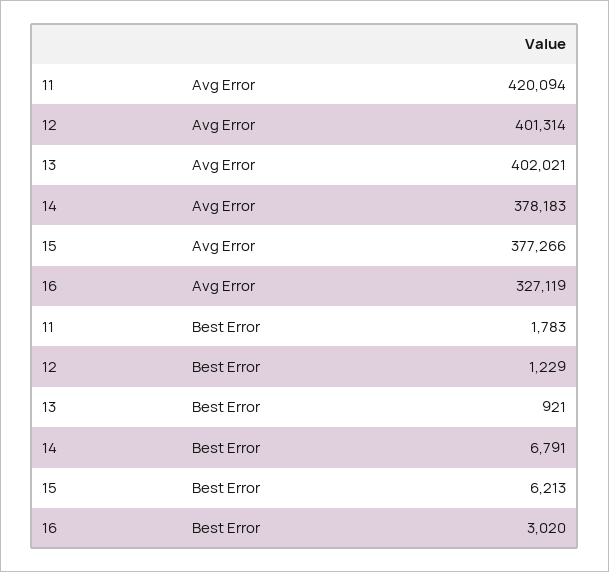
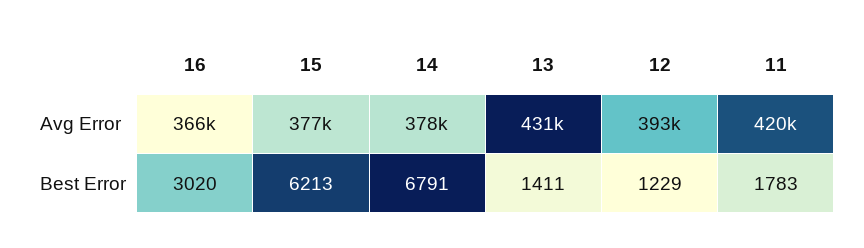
12, Avg Error: 401314 -> 393000
13, Avg Error: 402021 -> 431000
16, Avg Error: 327119 -> 366000
13, Best Error: 921 -> 1411

